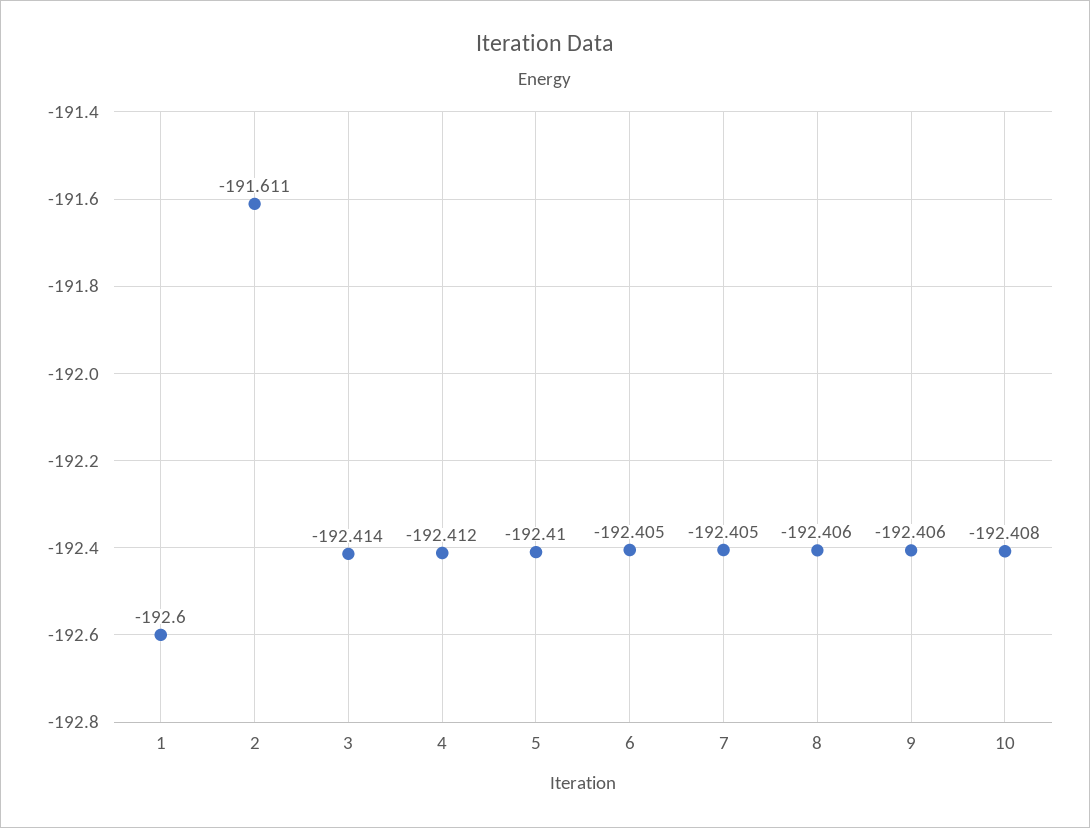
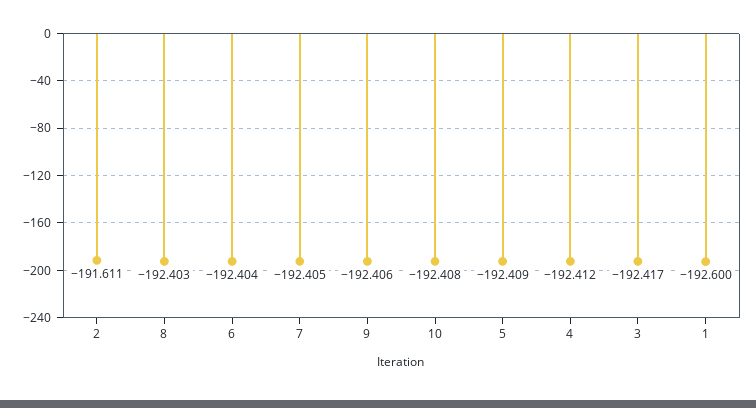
3: -192.414 -> -192.417
5: -192.41 -> -192.409
6: -192.405 -> -192.404
8: -192.406 -> -192.403

